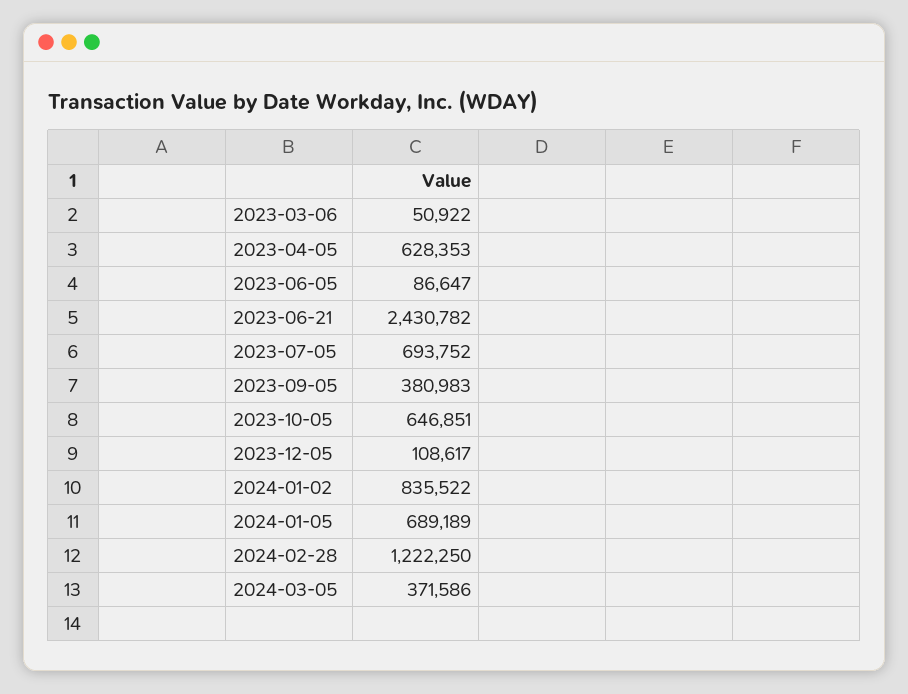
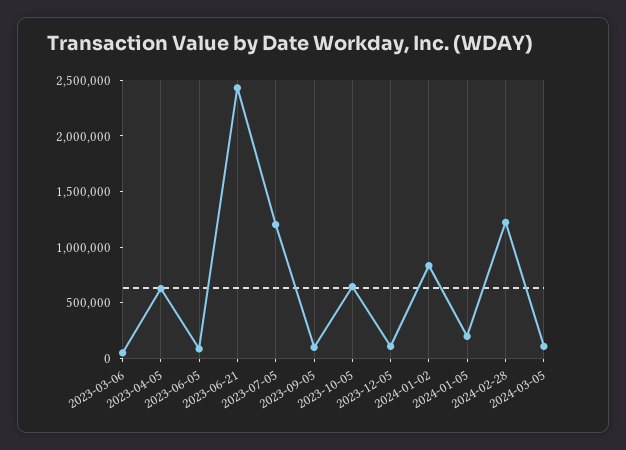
2023-07-05: 693752 -> 1200000
2023-09-05: 380983 -> 100000
2024-01-05: 689189 -> 200000
2024-03-05: 371586 -> 100000

